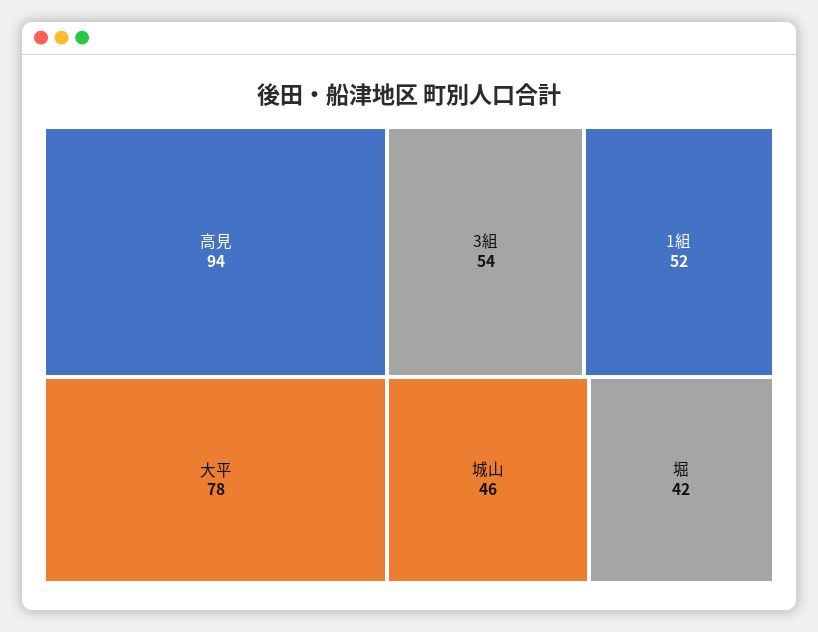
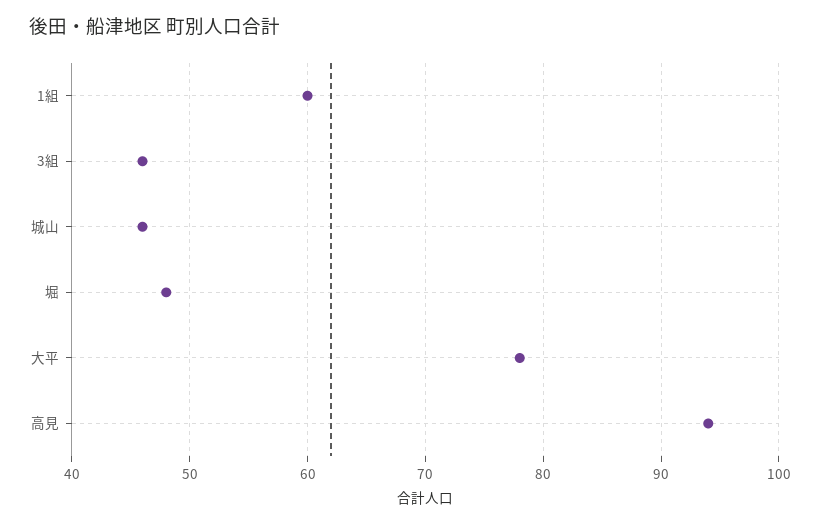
3組: 54 -> 46
1組: 52 -> 60
堀: 42 -> 48

